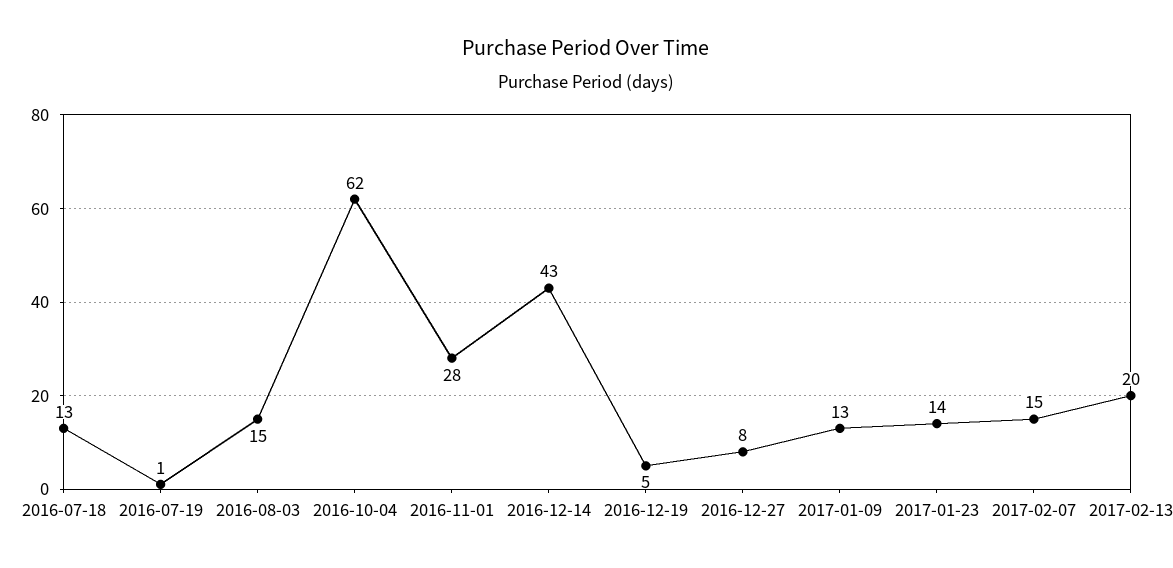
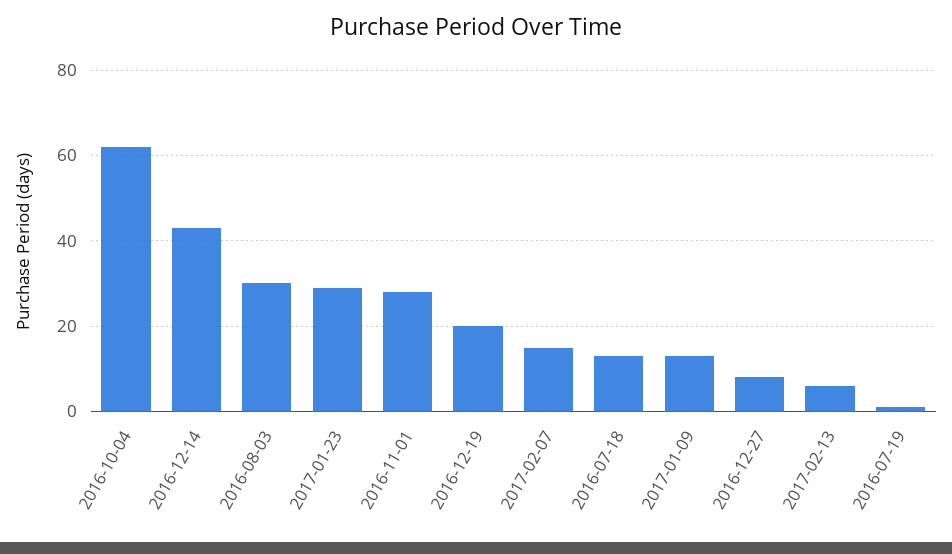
2016-08-03: 15 -> 30
2016-12-19: 5 -> 20
2017-01-23: 14 -> 30
2017-02-13: 20 -> 5

